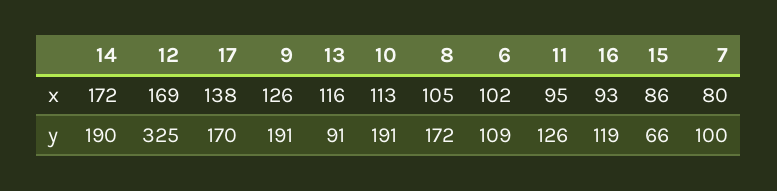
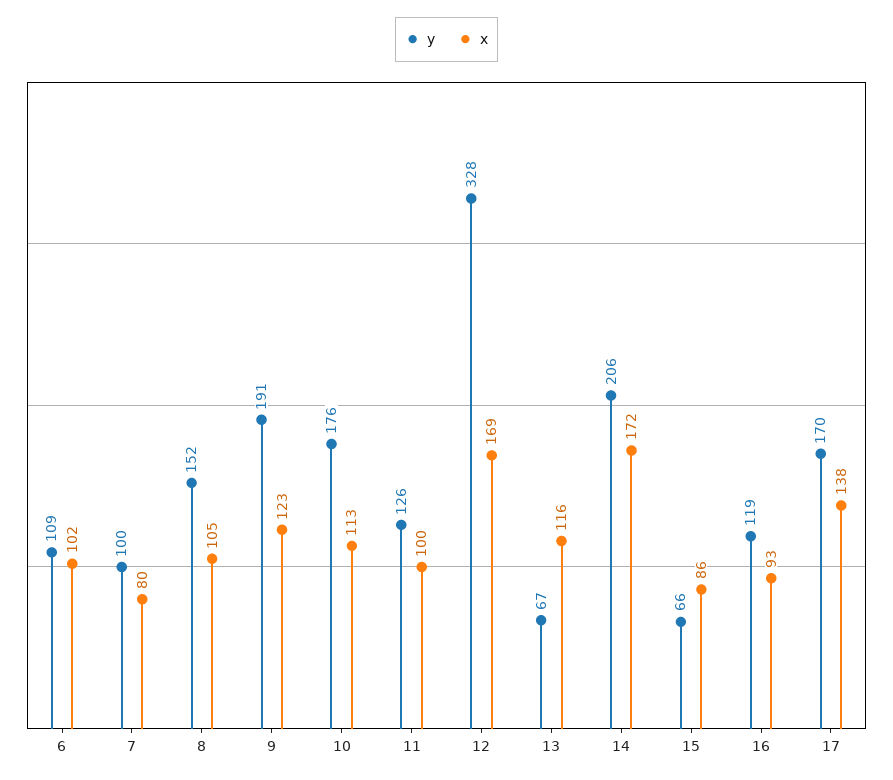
x, 9: 126 -> 123
x, 11: 95 -> 100
y, 14: 190 -> 206
y, 12: 325 -> 328
y, 13: 91 -> 67
y, 10: 191 -> 176
y, 8: 172 -> 152

